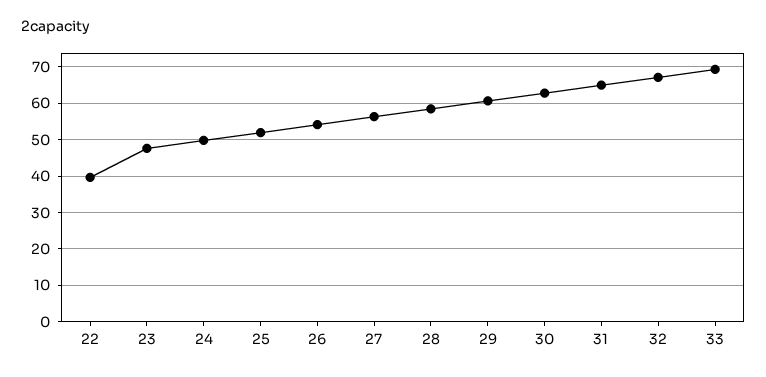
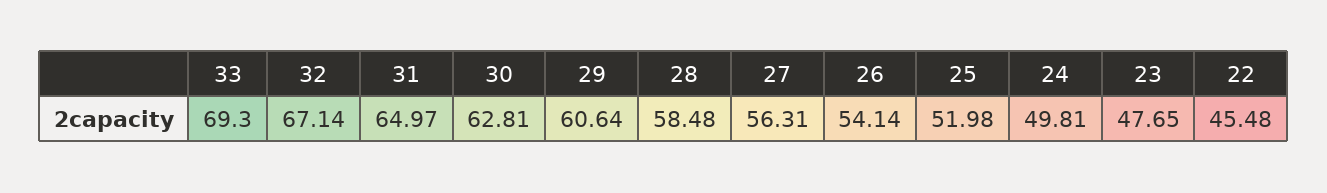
22: 40 -> 45.48

